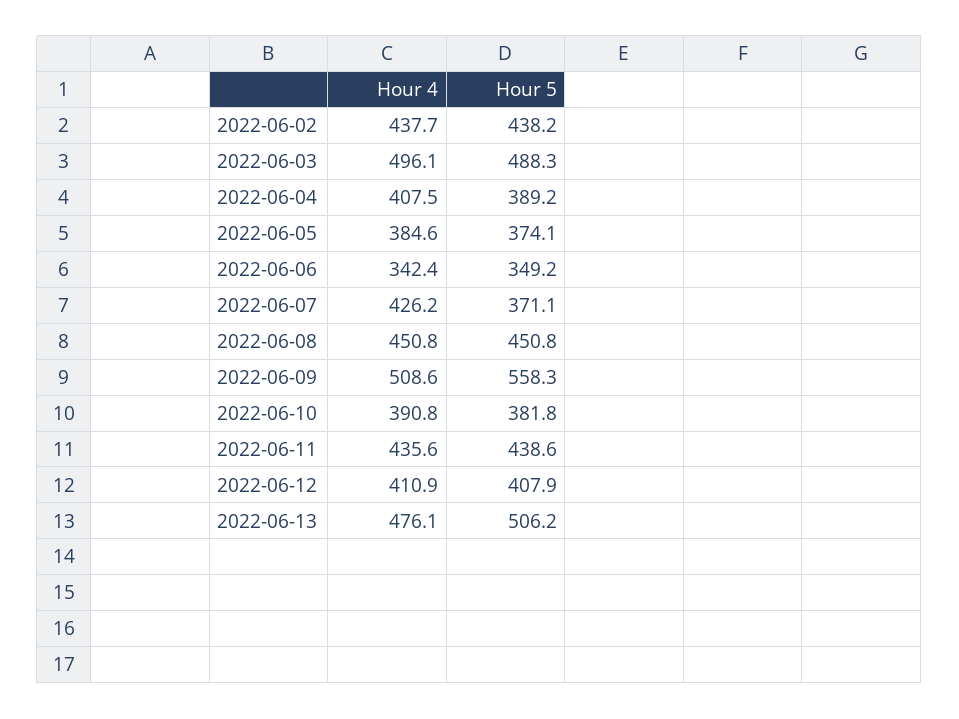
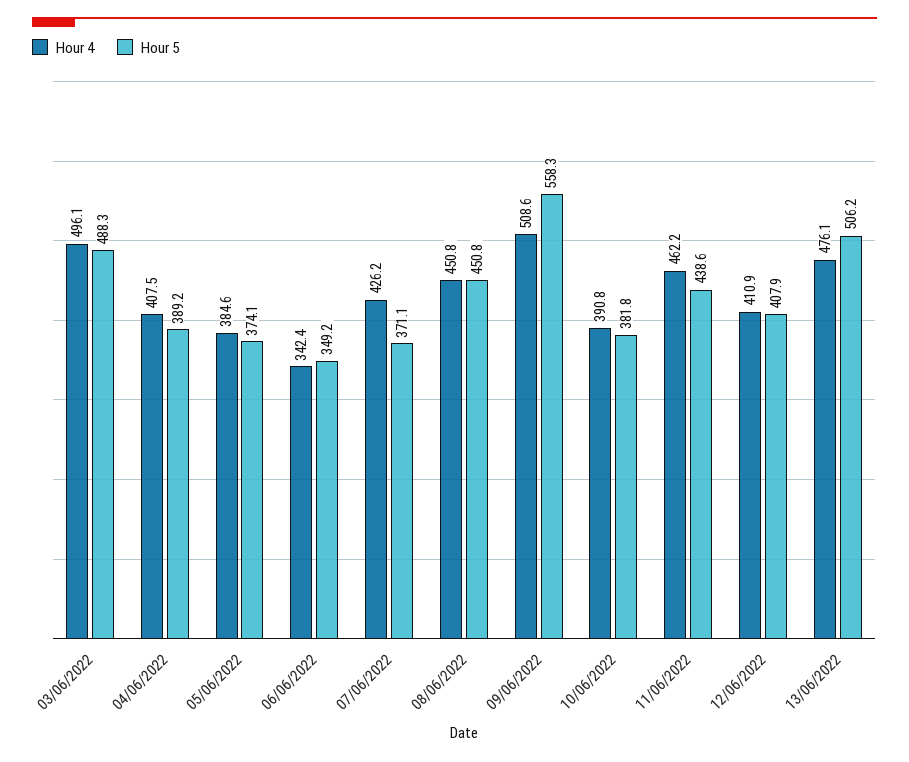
Hour 4, 2022-06-02: 437.7 -> none
Hour 5, 2022-06-02: 438.2 -> none
Hour 4, 2022-06-11: 435.6 -> 462.2

